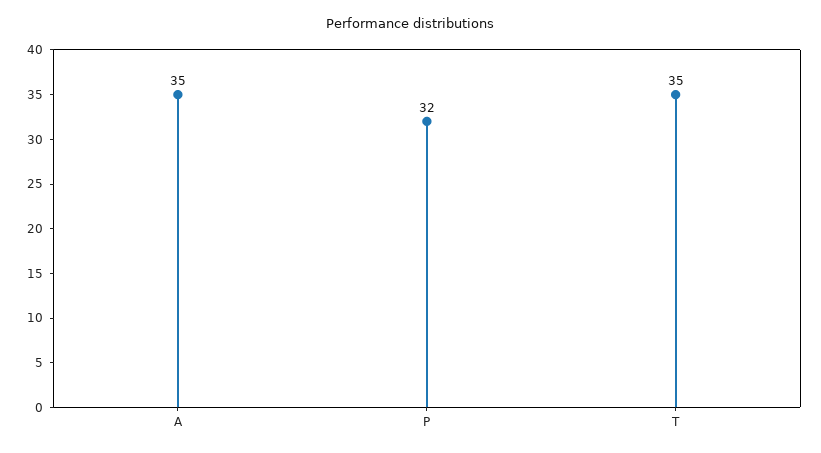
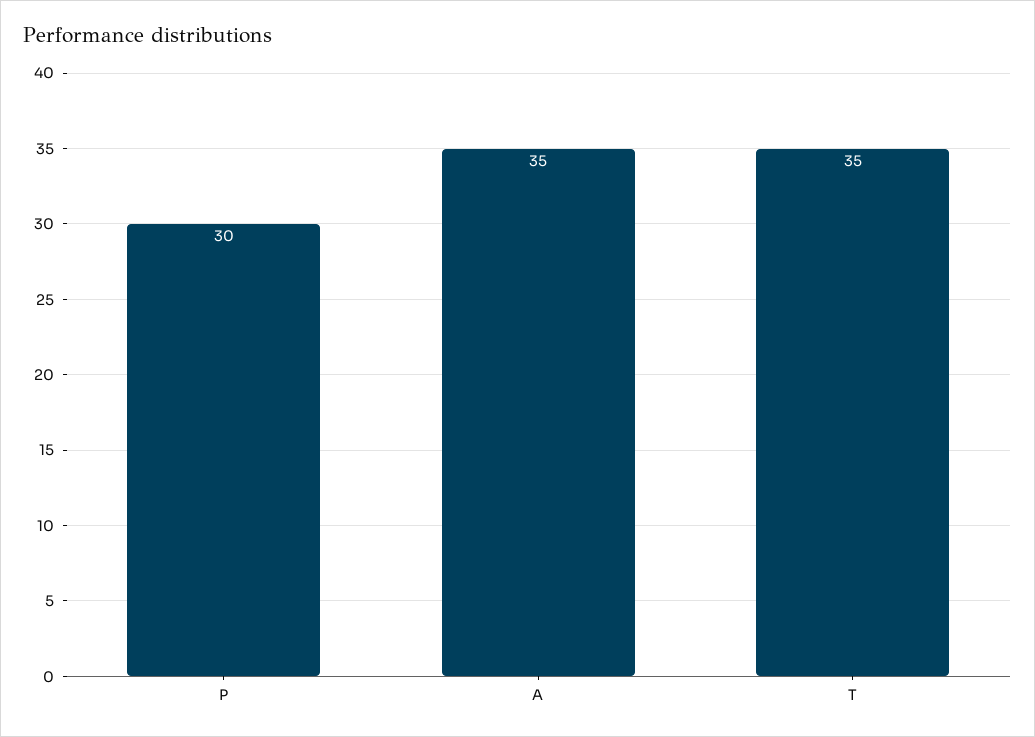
P: 32 -> 30

